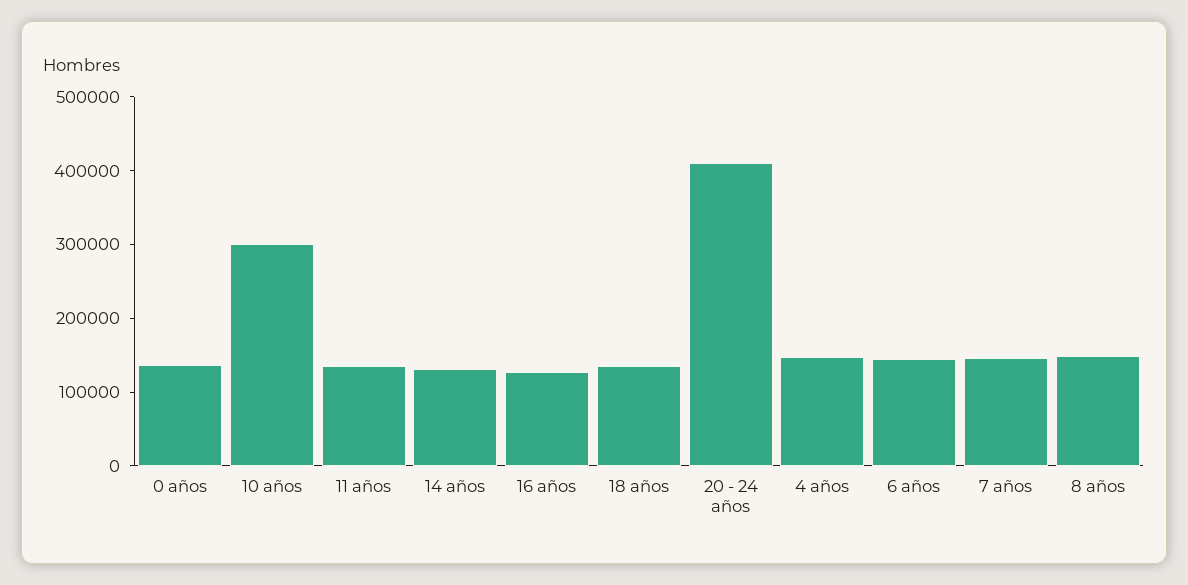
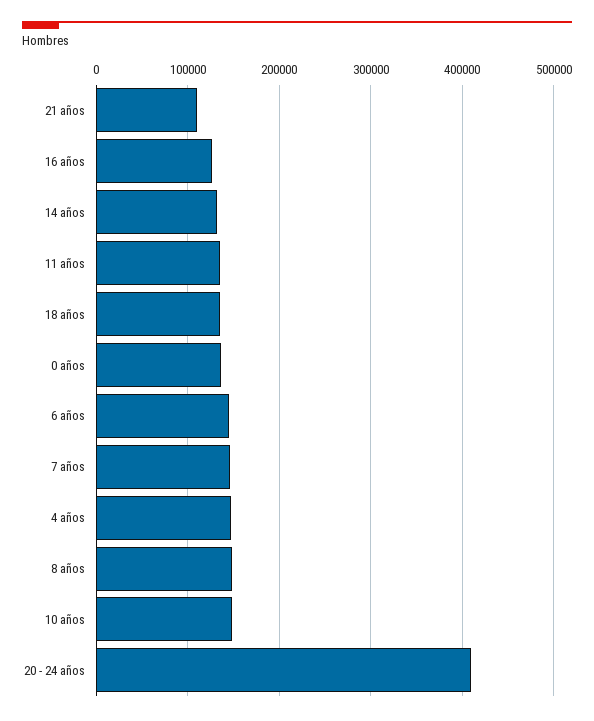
10 años: 300000 -> 150000
21 años: none -> 110000

